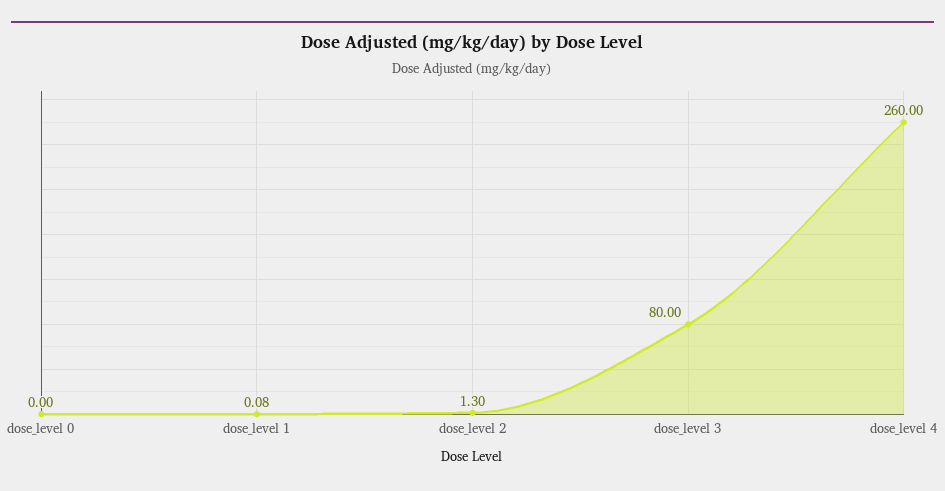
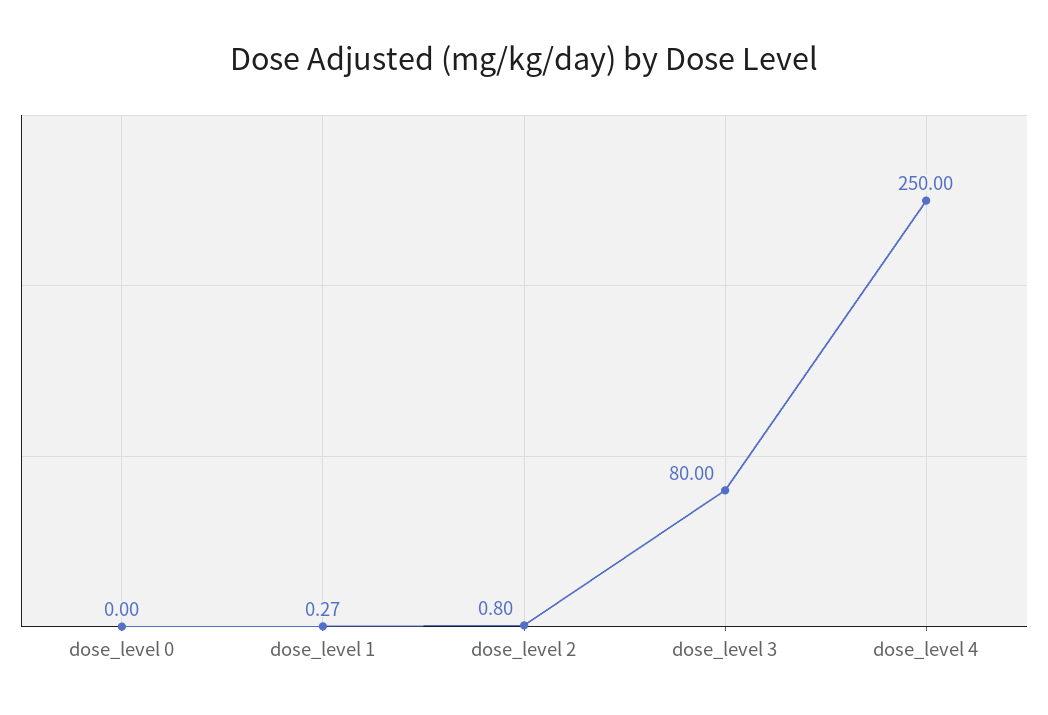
dose_level 1: 0.08 -> 0.27
dose_level 2: 1.3 -> 0.8
dose_level 4: 260 -> 250

